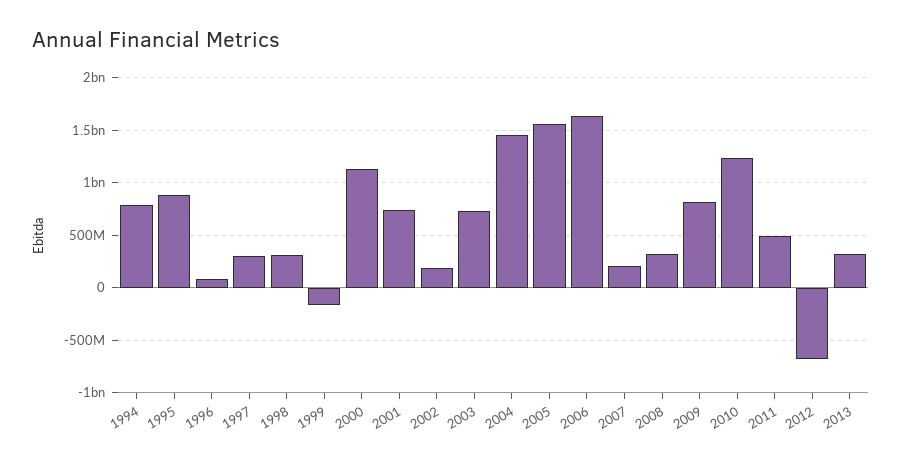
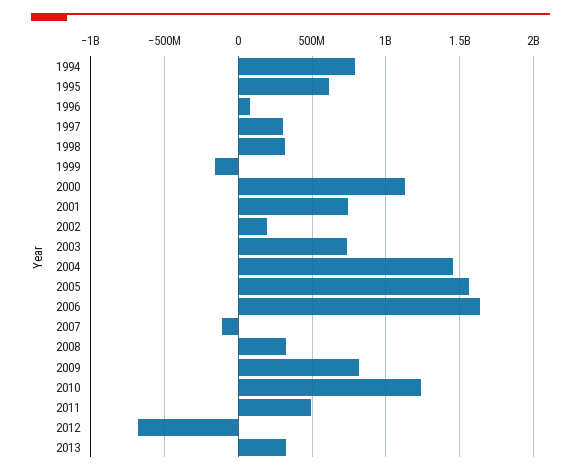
1995: 900000000 -> 600000000
2007: 200000000 -> -100000000

